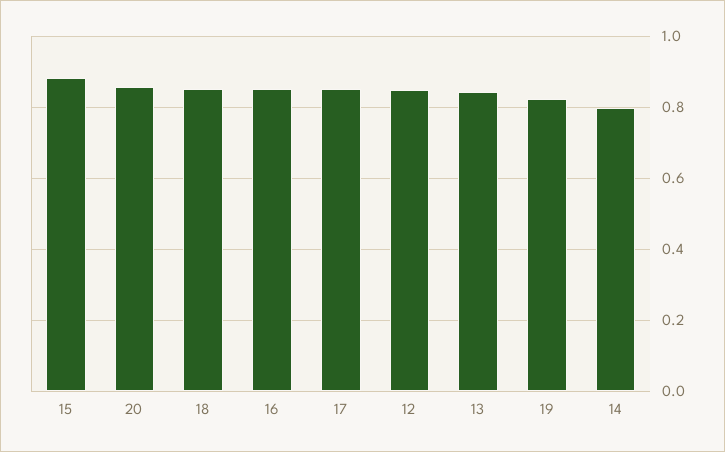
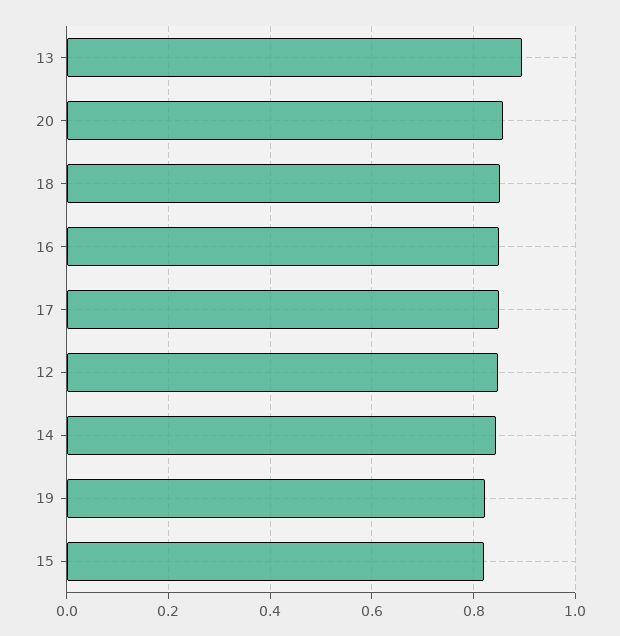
15: 0.88 -> 0.82
13: 0.84 -> 0.9
14: 0.8 -> 0.84

